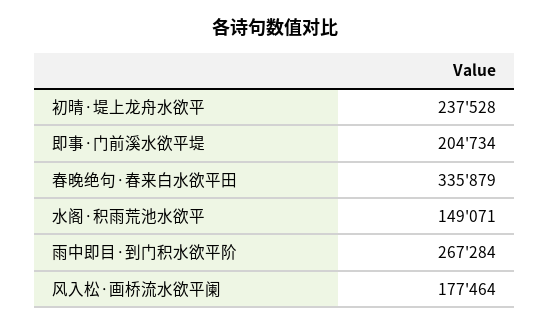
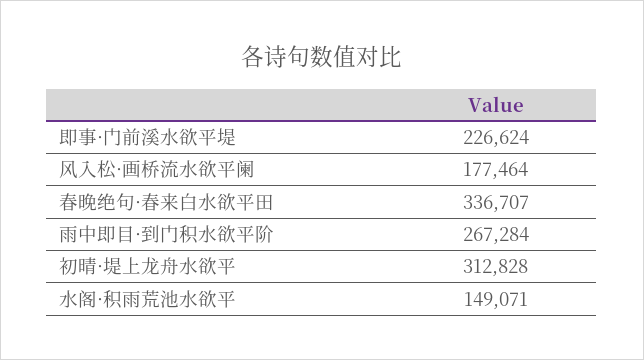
初晴·堤上龙舟水欲平: 237528 -> 312828
即事·门前溪水欲平堤: 204734 -> 226624
春晚绝句·春来白水欲平田: 335879 -> 336707

